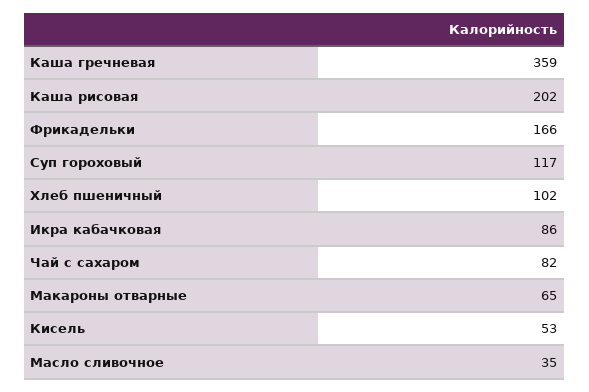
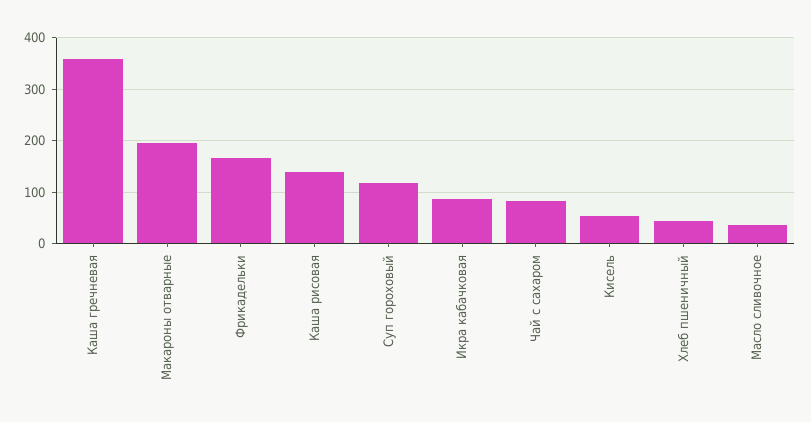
Каша рисовая: 202 -> 140
Хлеб пшеничный: 102 -> 40
Макароны отварные: 65 -> 200

